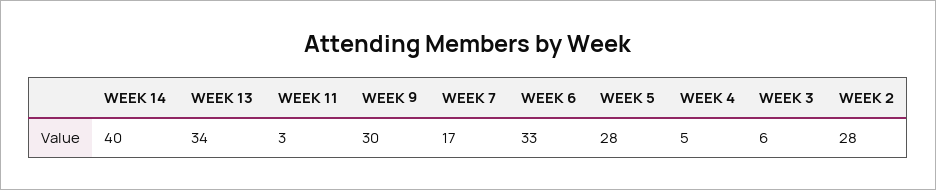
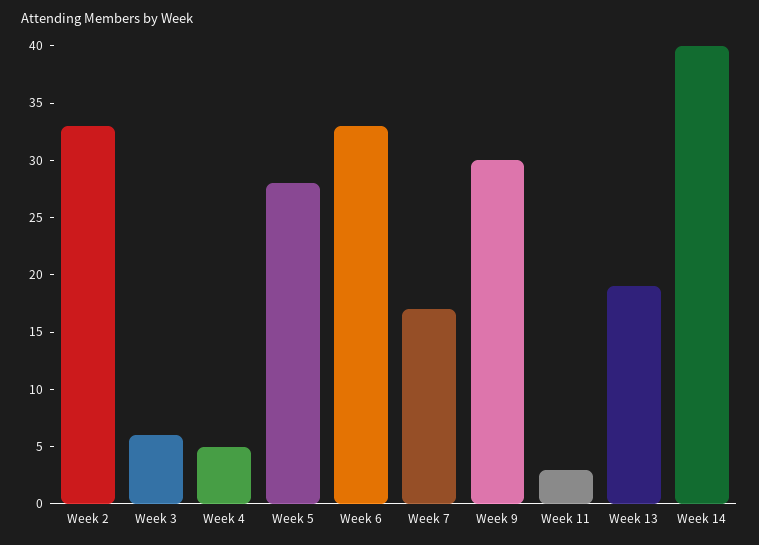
WEEK 13: 34 -> 19
WEEK 2: 28 -> 33

